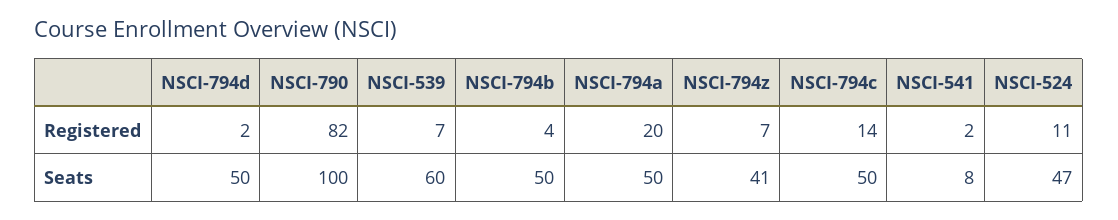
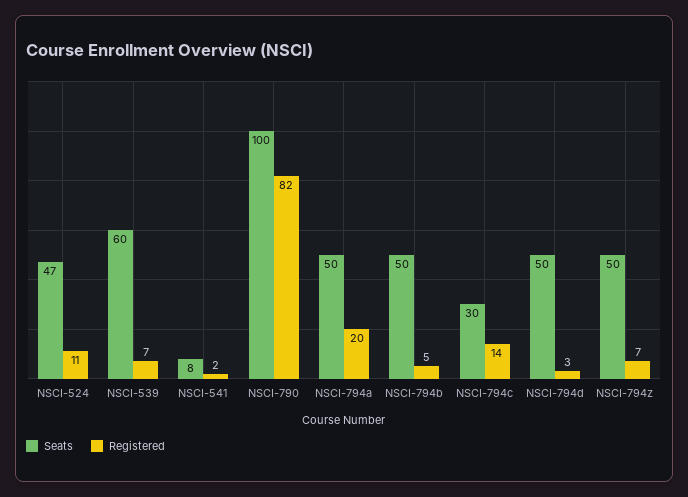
Registered, NSCI-794d: 2 -> 3
Registered, NSCI-794b: 4 -> 5
Seats, NSCI-794z: 41 -> 50
Seats, NSCI-794c: 50 -> 30

